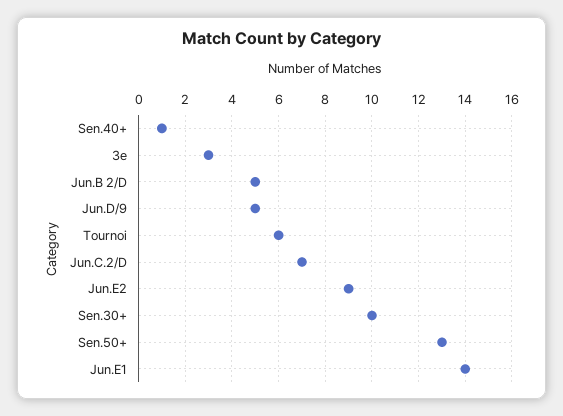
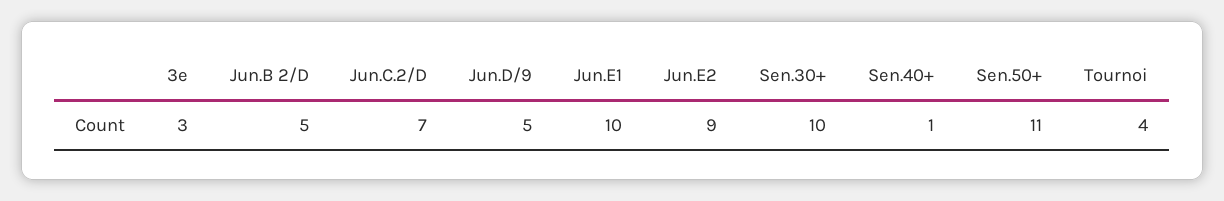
Tournoi: 6 -> 4
Sen.50+: 13 -> 11
Jun.E1: 14 -> 10

